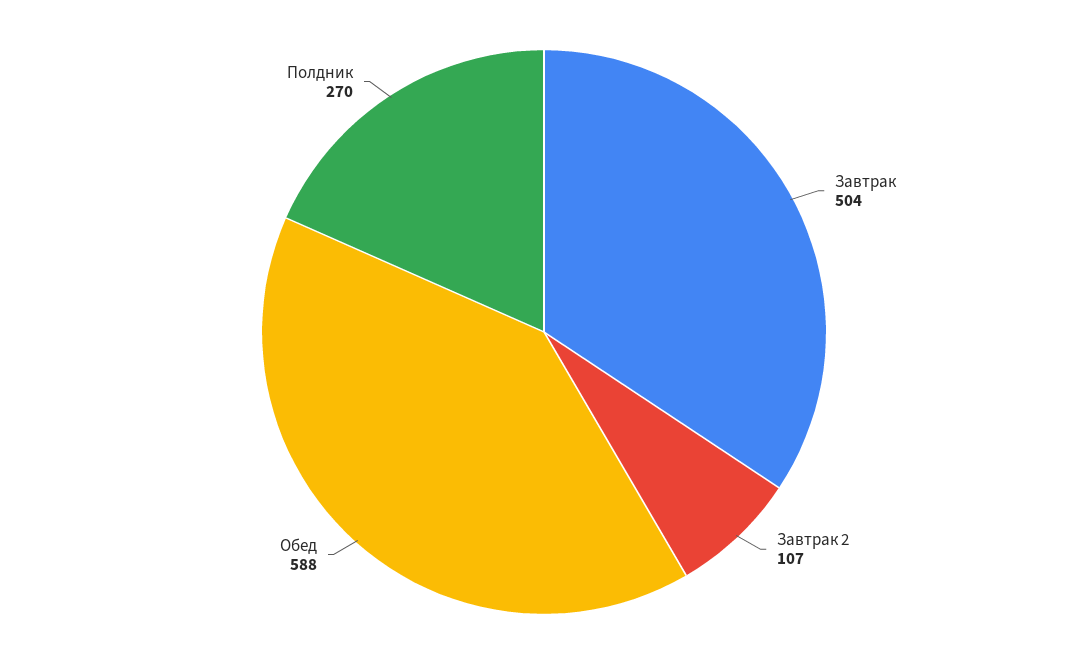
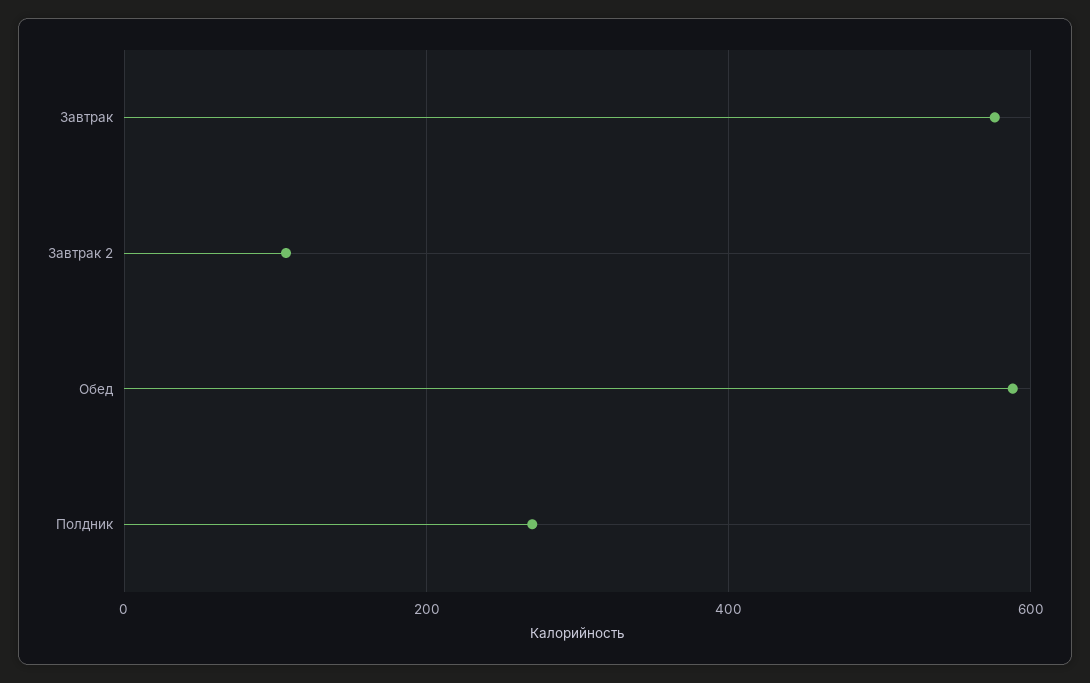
Завтрак: 504 -> 580

